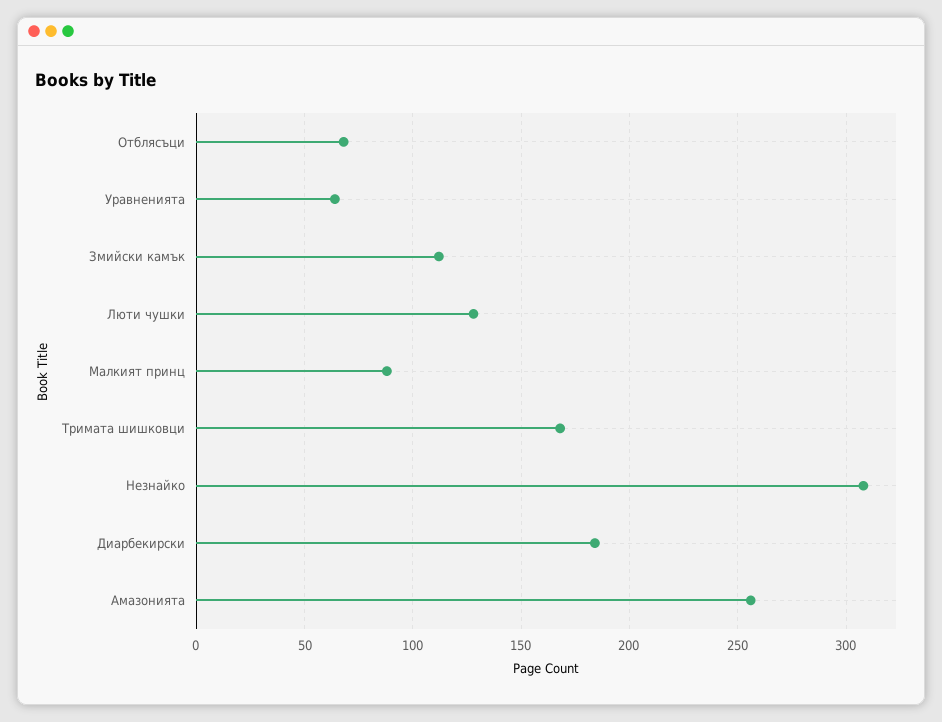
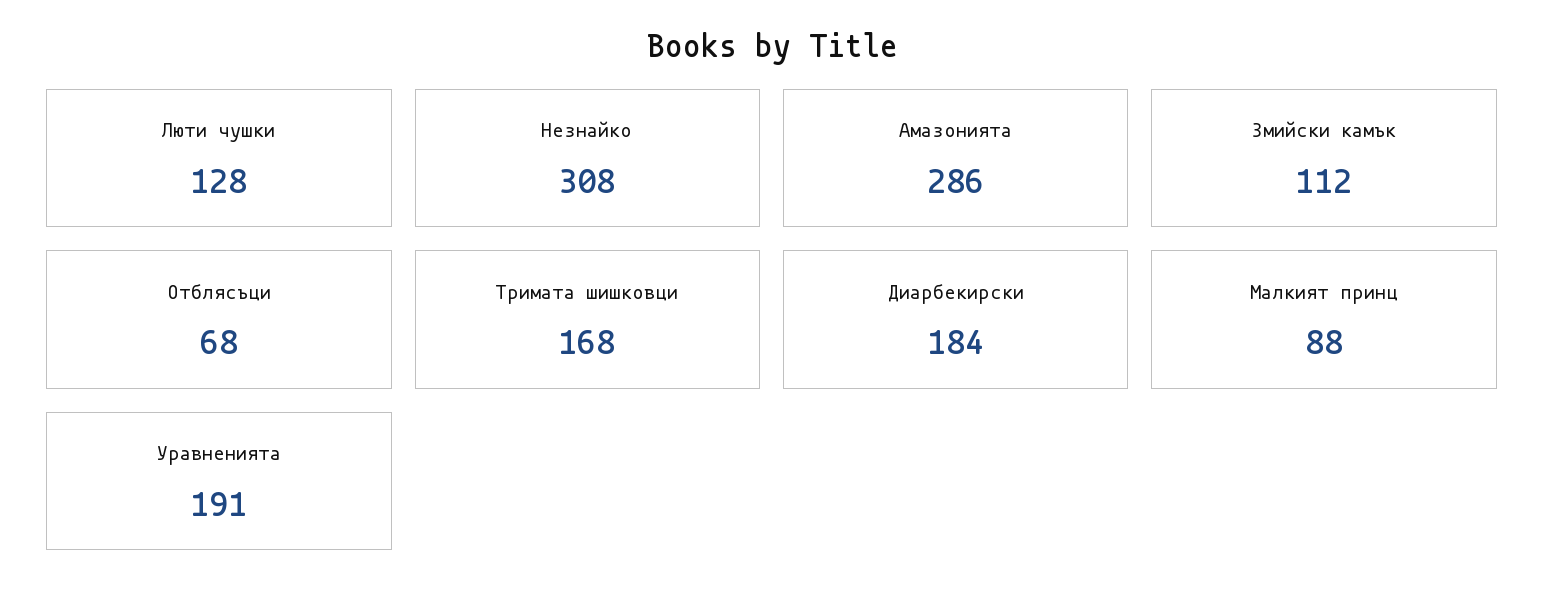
Уравненията: 65 -> 191
Амазонията: 255 -> 286

